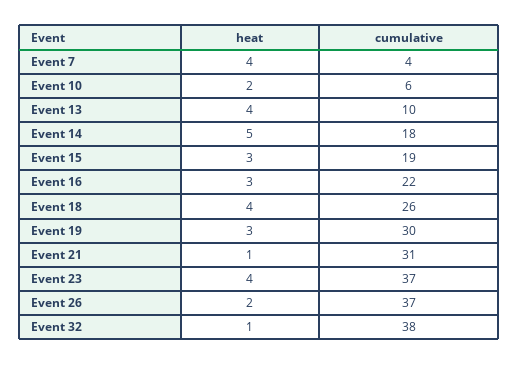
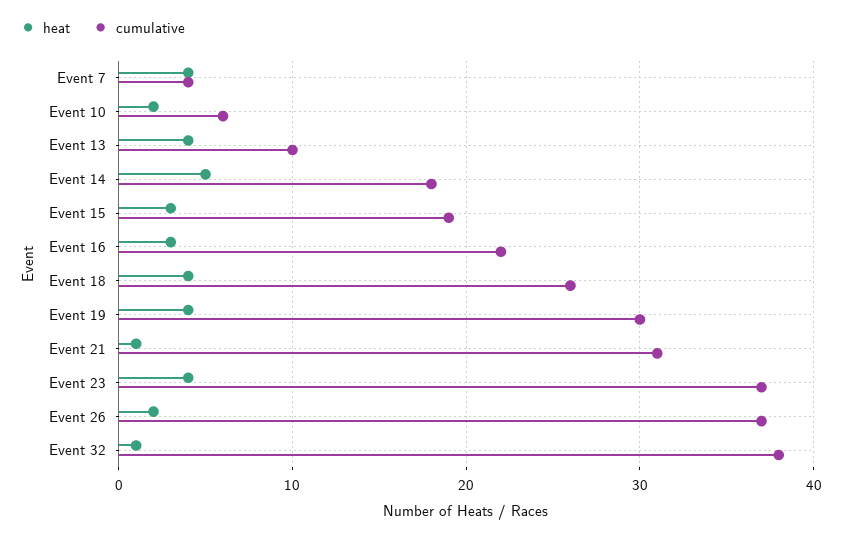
heat, Event 19: 3 -> 4

